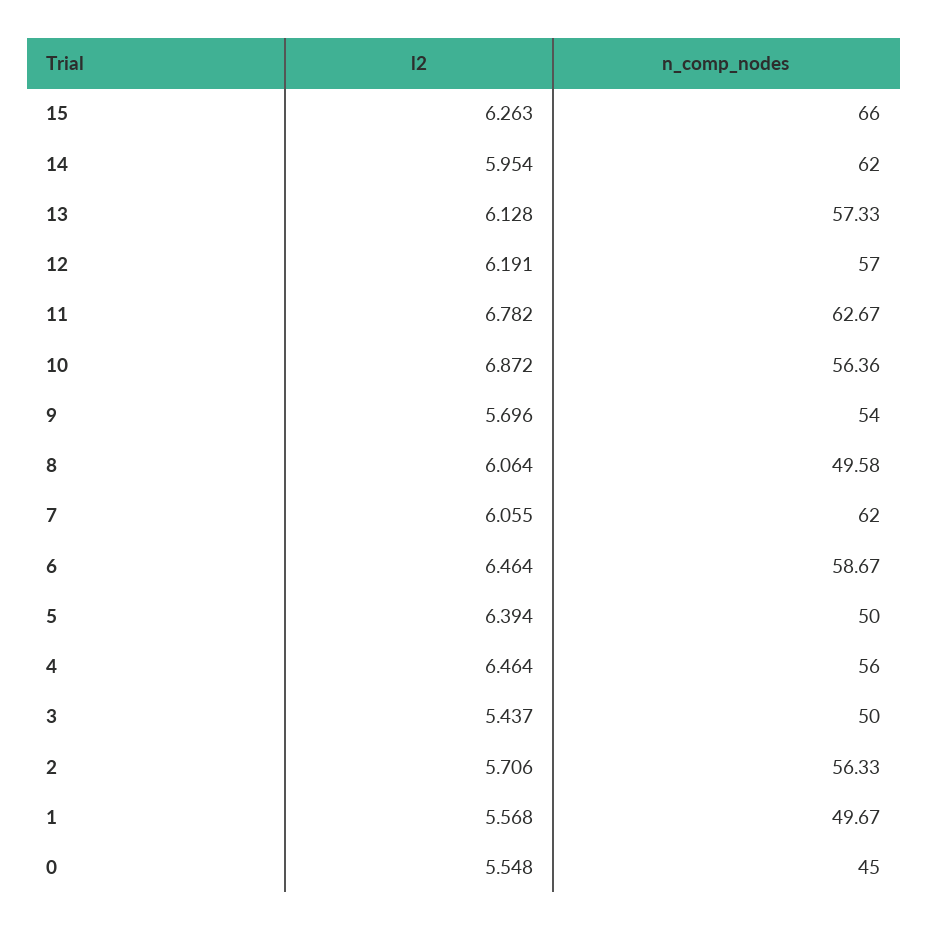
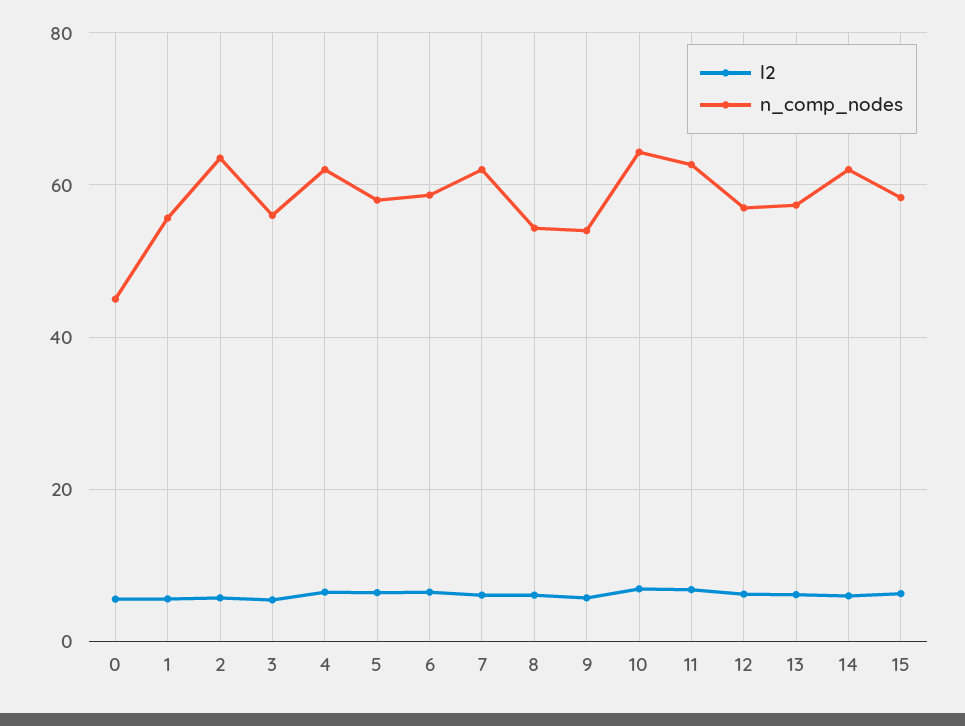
n_comp_nodes, 15: 66 -> 58
n_comp_nodes, 10: 56.36 -> 64
n_comp_nodes, 8: 49.58 -> 54
n_comp_nodes, 5: 50 -> 58
n_comp_nodes, 4: 56 -> 62
n_comp_nodes, 3: 50 -> 56
n_comp_nodes, 2: 56.33 -> 64
n_comp_nodes, 1: 49.67 -> 56

